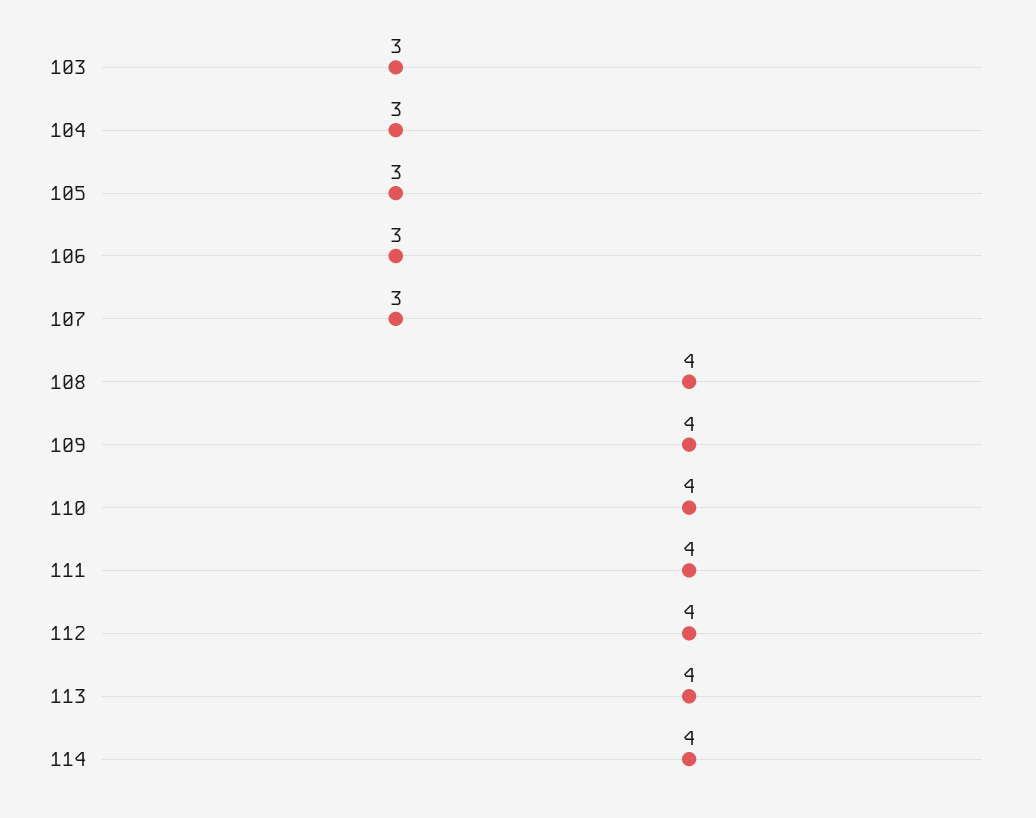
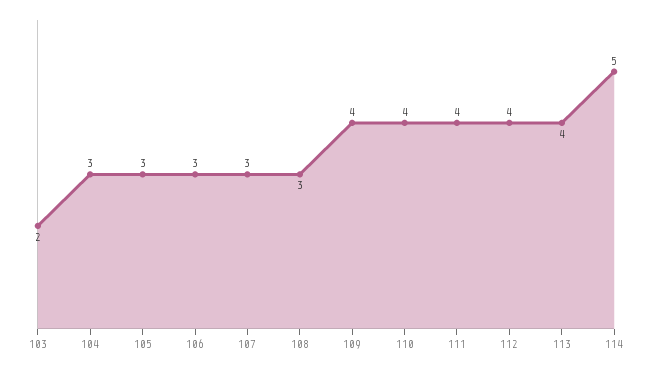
103: 3 -> 2
108: 4 -> 3
114: 4 -> 5

